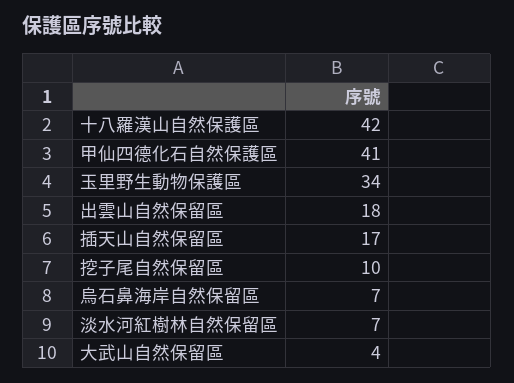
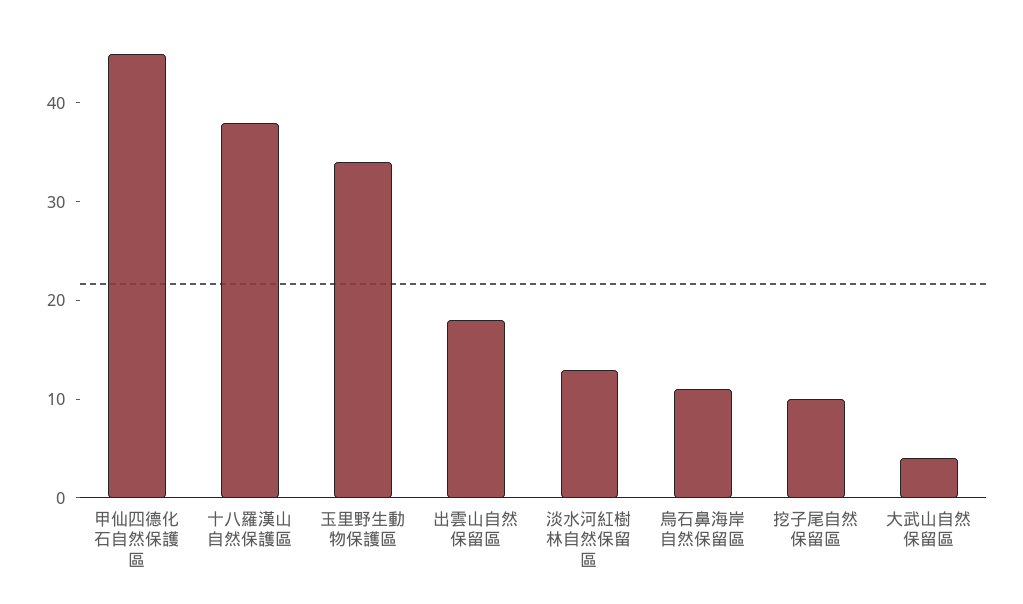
十八羅漢山自然保護區: 42 -> 38
甲仙四德化石自然保護區: 41 -> 45
插天山自然保留區: 17 -> none
烏石鼻海岸自然保留區: 7 -> 11
淡水河紅樹林自然保留區: 7 -> 13

